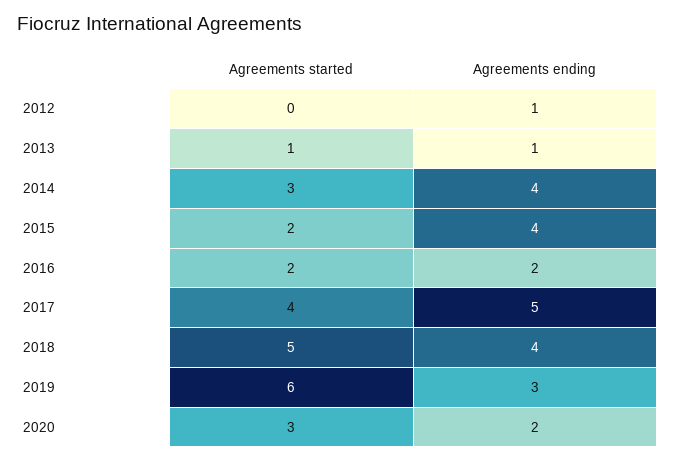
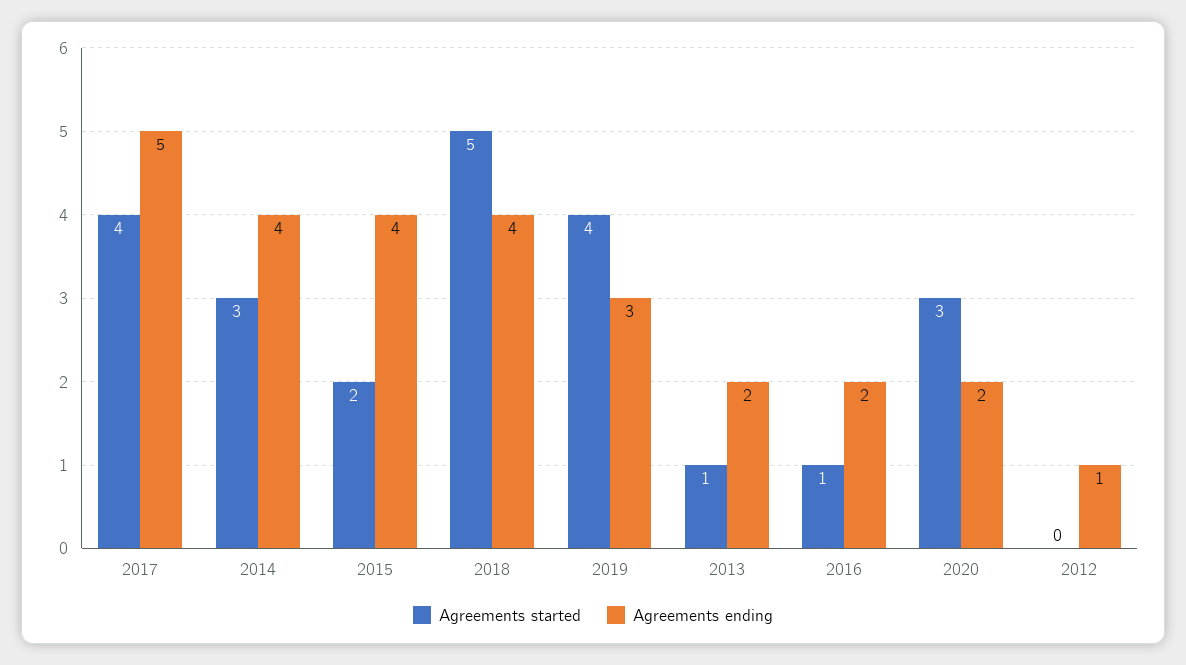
Agreements ending, 2013: 1 -> 2
Agreements started, 2016: 2 -> 1
Agreements started, 2019: 6 -> 4

